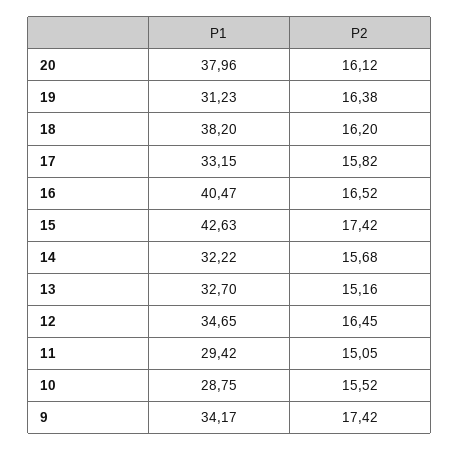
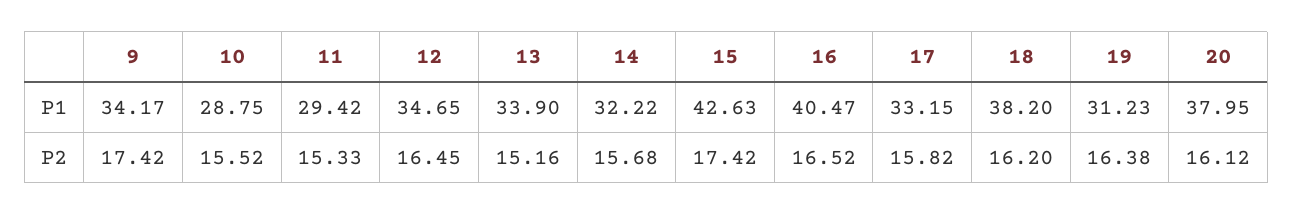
P1, 20: 37.96 -> 37.95
P1, 13: 32.7 -> 33.9
P2, 11: 15.05 -> 15.33

